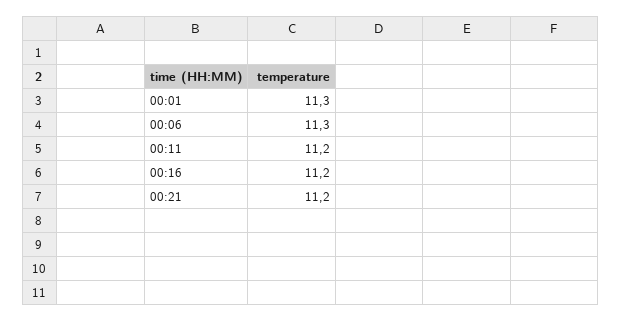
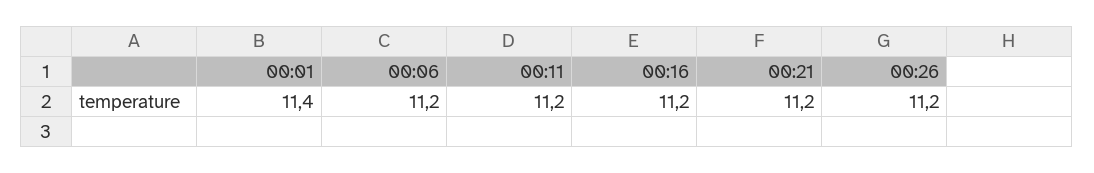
00:01: 11.3 -> 11.4
00:06: 11.3 -> 11.2
00:26: none -> 11.2

